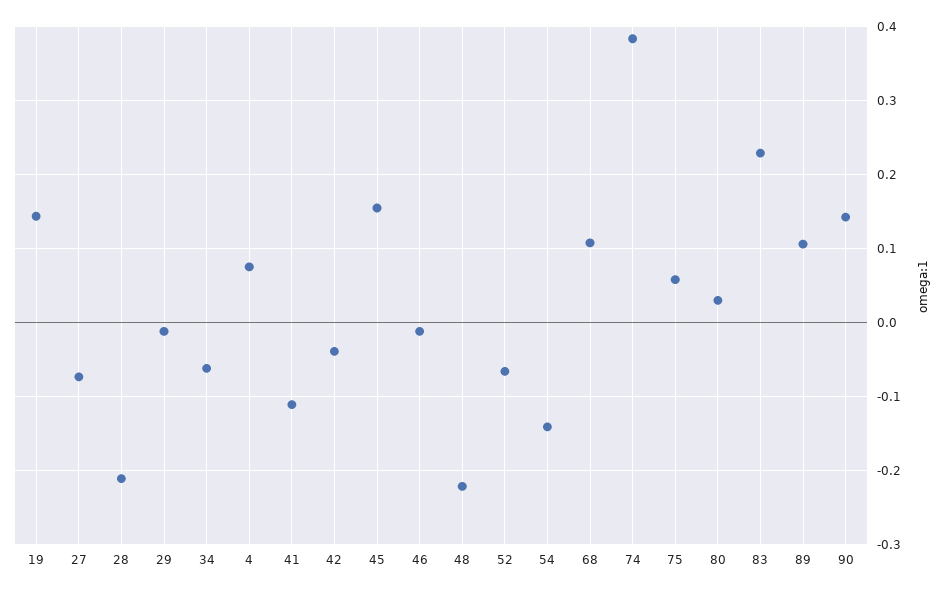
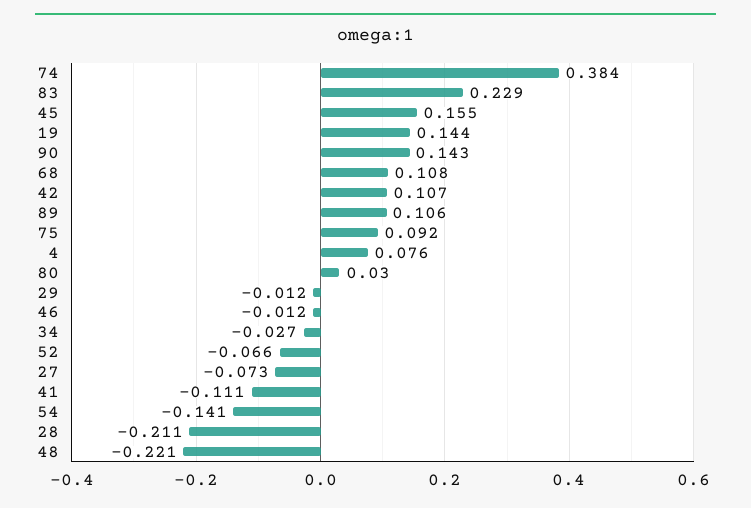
34: -0.06 -> -0.027
42: -0.04 -> 0.107
75: 0.06 -> 0.092

